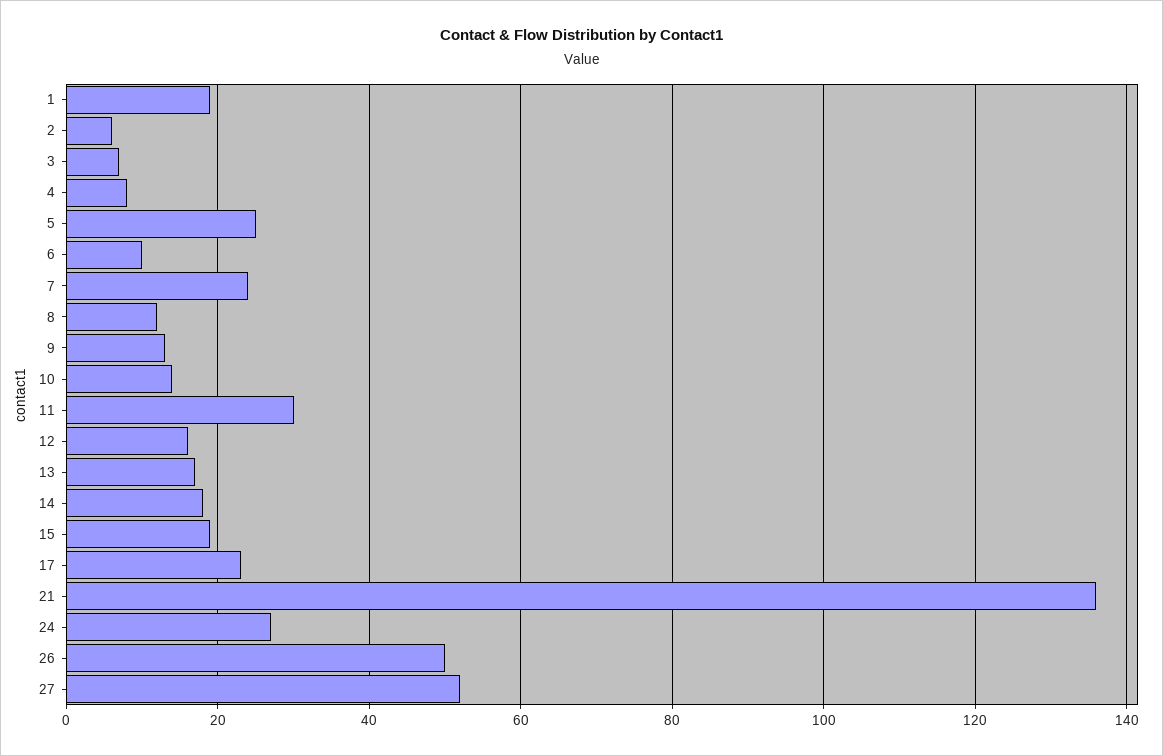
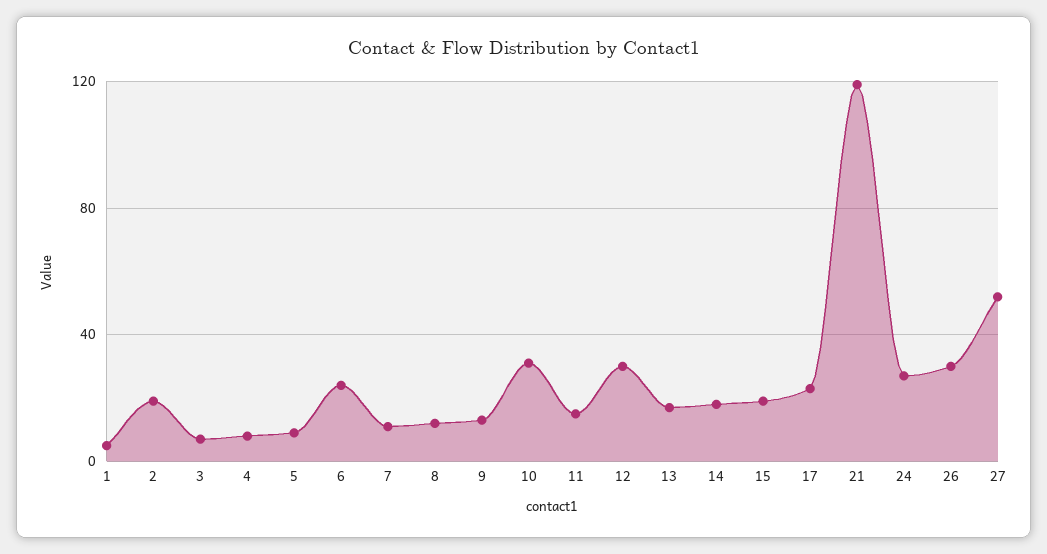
1: 20 -> 5
2: 5 -> 20
5: 25 -> 10
6: 10 -> 25
7: 25 -> 10
10: 15 -> 30
11: 30 -> 15
12: 15 -> 30
21: 135 -> 120
26: 50 -> 30

